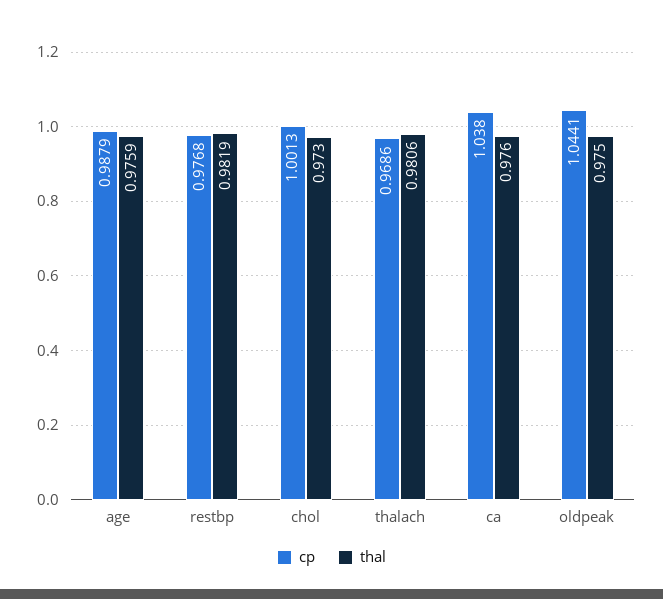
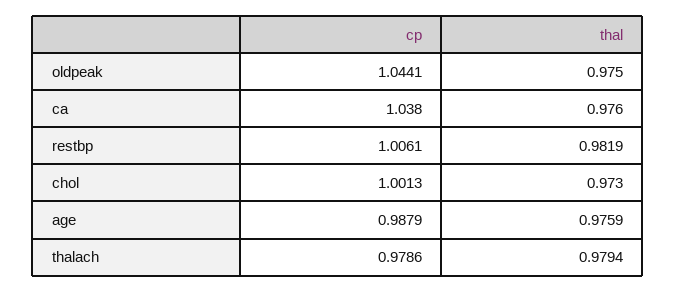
cp, restbp: 0.9768 -> 1.0061
cp, thalach: 0.9686 -> 0.9786
thal, thalach: 0.9806 -> 0.9794

